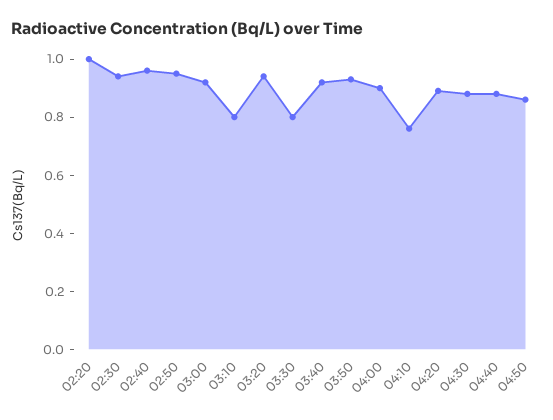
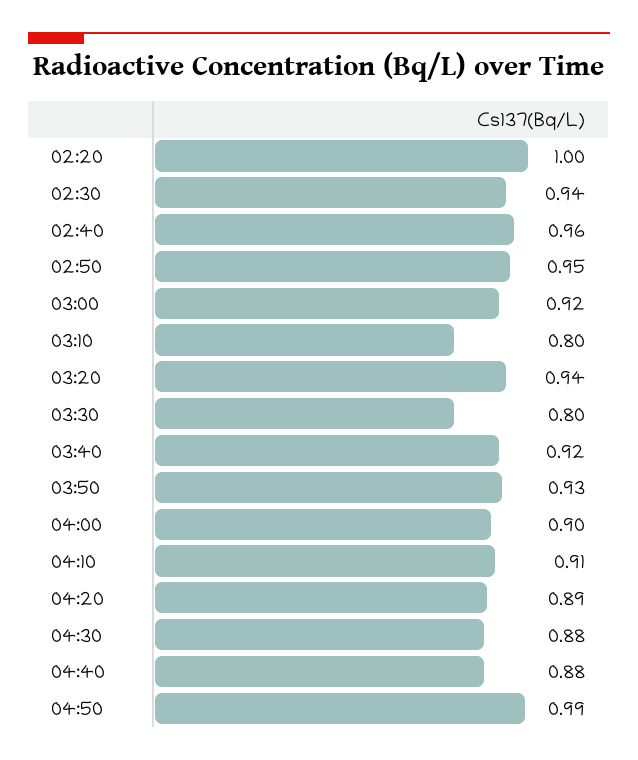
04:10: 0.75 -> 0.91
04:50: 0.85 -> 0.99

